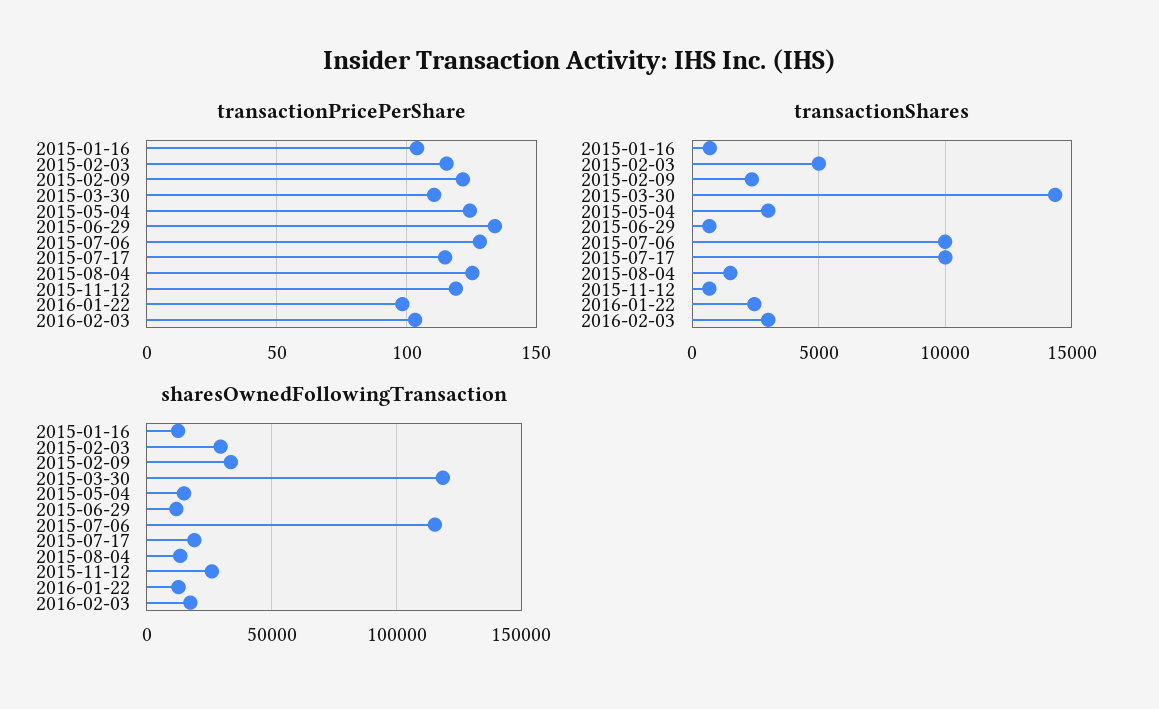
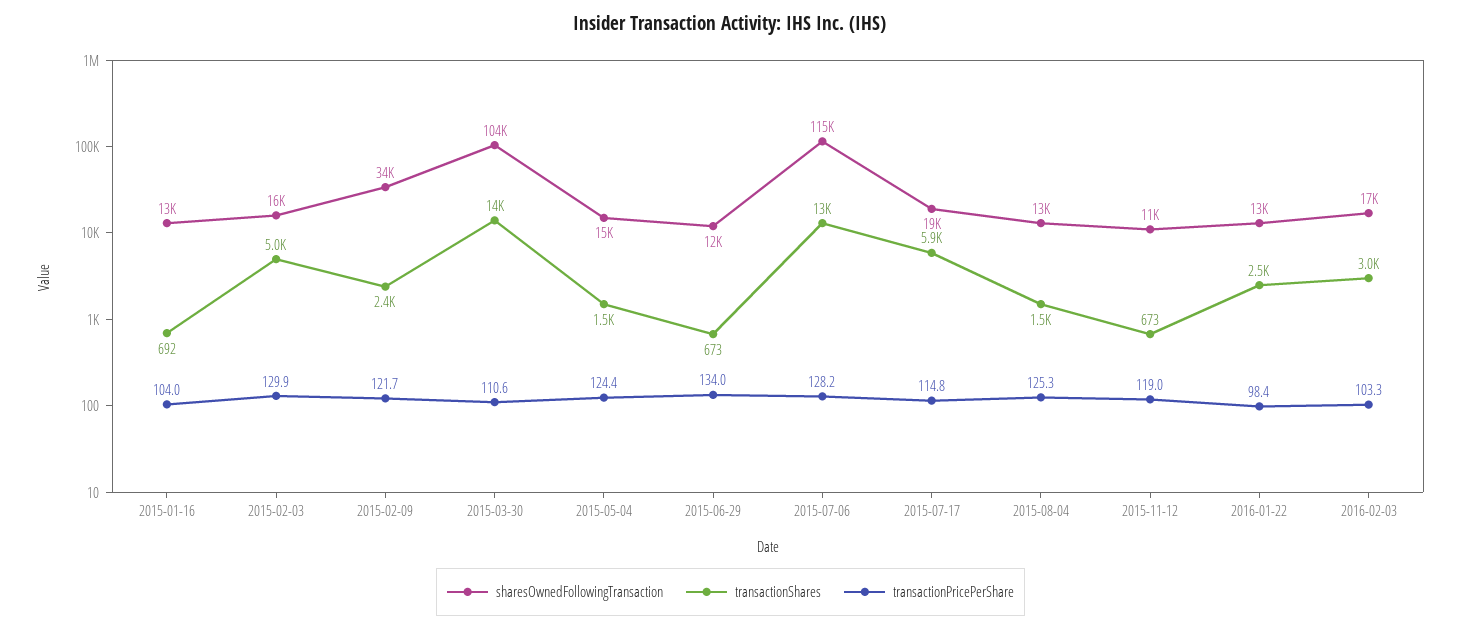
transactionPricePerShare, 2015-02-03: 115 -> 129.9
transactionShares, 2015-05-04: 3000 -> 1500
transactionShares, 2015-07-06: 10000 -> 13000
transactionShares, 2015-07-17: 10000 -> 5900
sharesOwnedFollowingTransaction, 2015-02-03: 30000 -> 16000
sharesOwnedFollowingTransaction, 2015-03-30: 120000 -> 104000
sharesOwnedFollowingTransaction, 2015-11-12: 25000 -> 11000

